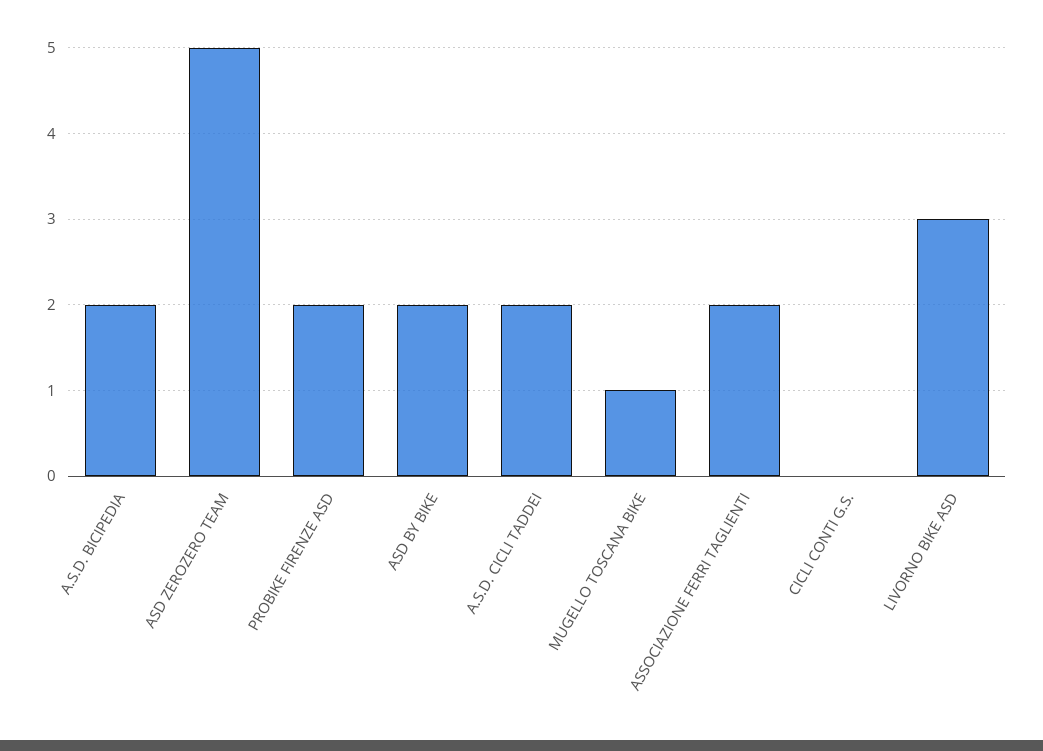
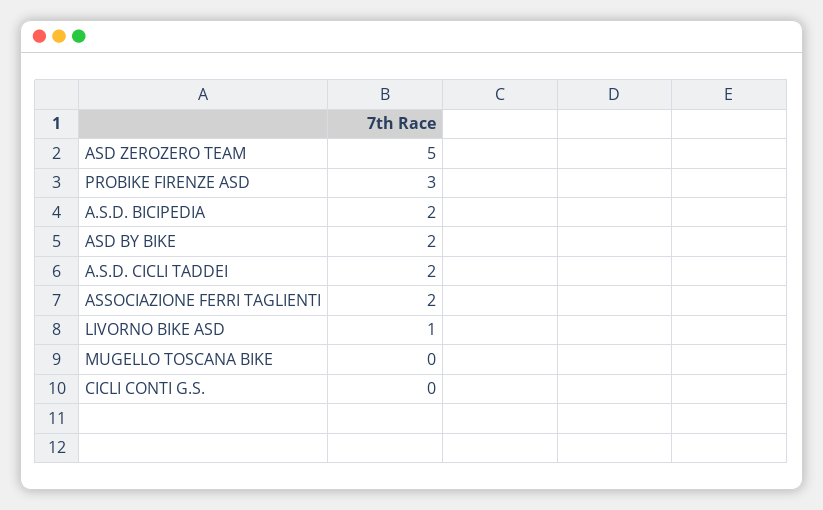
PROBIKE FIRENZE ASD: 2 -> 3
MUGELLO TOSCANA BIKE: 1 -> 0
LIVORNO BIKE ASD: 3 -> 1

